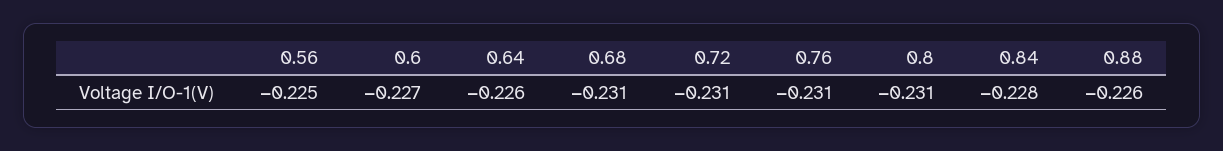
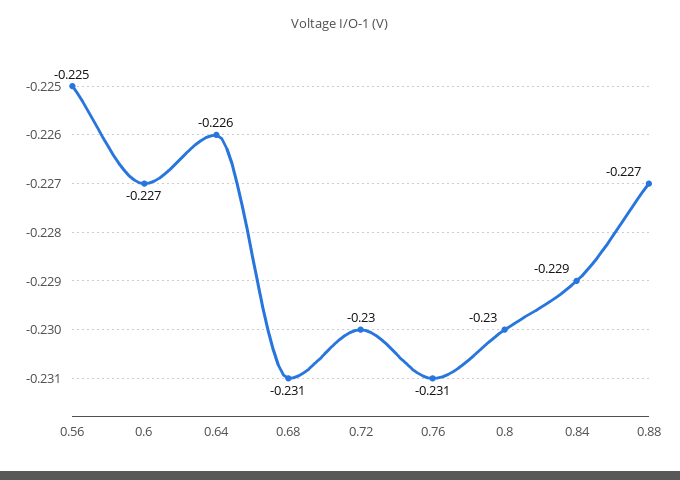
0.72: -0.231 -> -0.23
0.8: -0.231 -> -0.23
0.84: -0.228 -> -0.229
0.88: -0.226 -> -0.227

